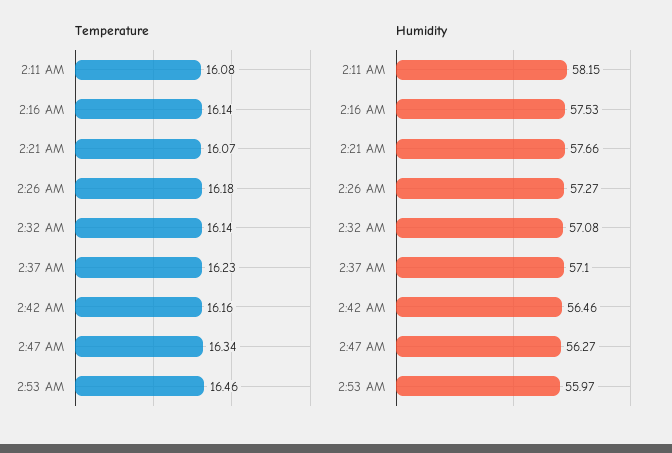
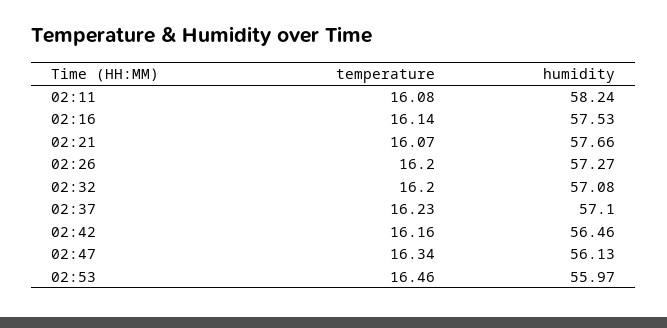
Temperature, 2:26 AM: 16.18 -> 16.2
Temperature, 2:32 AM: 16.14 -> 16.2
Humidity, 2:11 AM: 58.15 -> 58.24
Humidity, 2:47 AM: 56.27 -> 56.13

